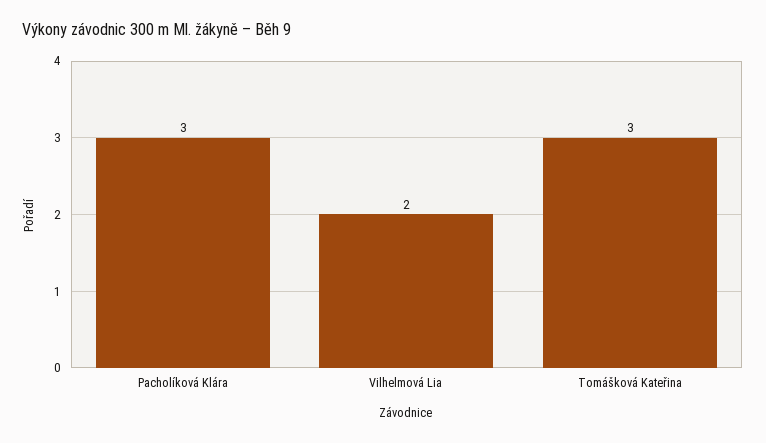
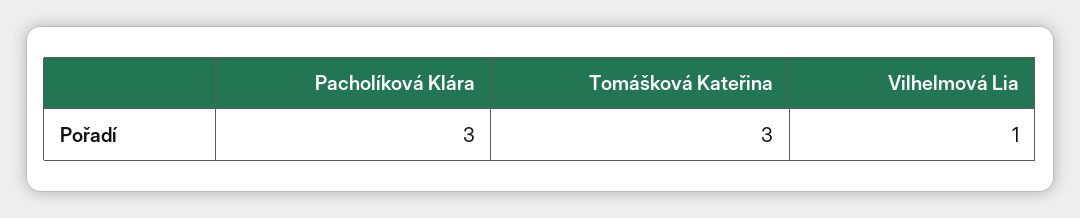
Vilhelmová Lia: 2 -> 1

